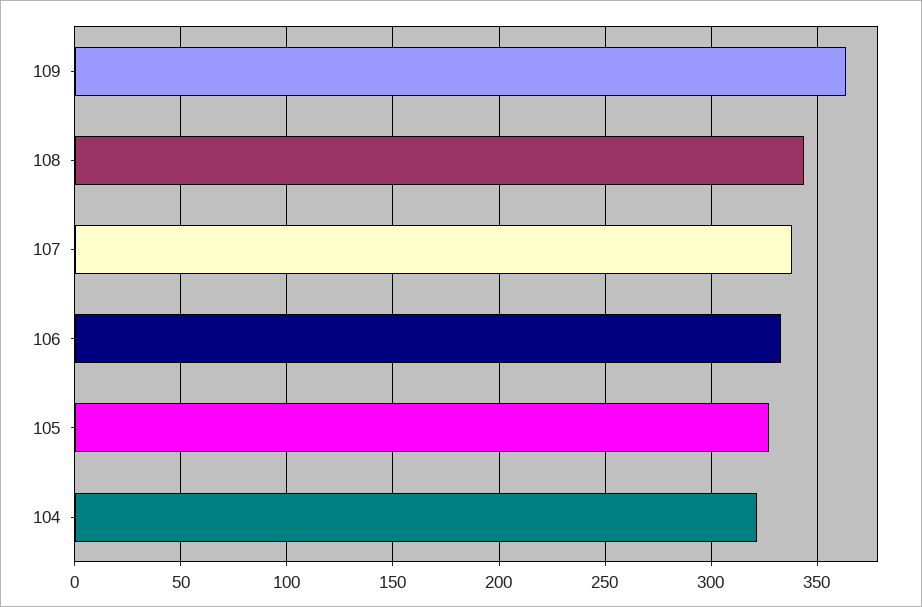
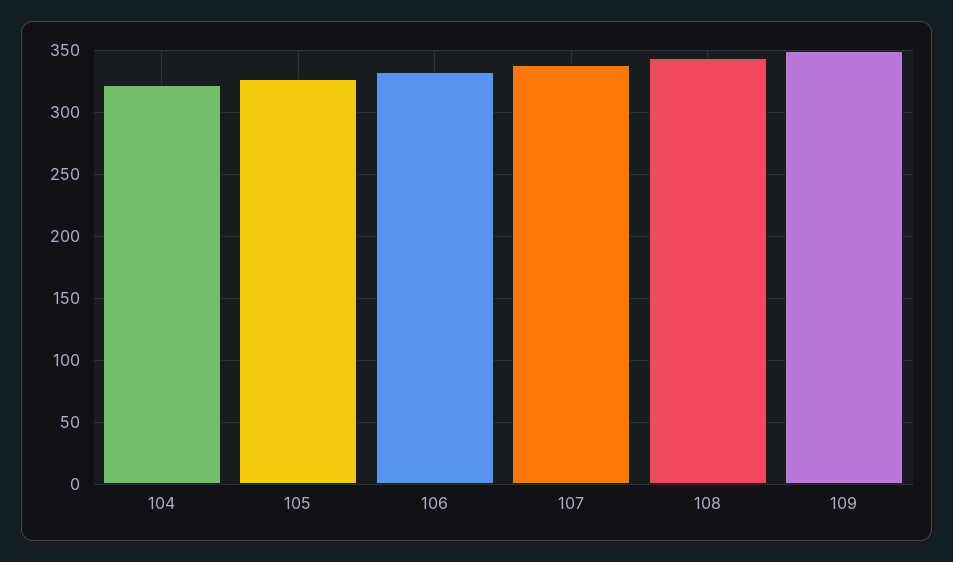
109: 365 -> 350

